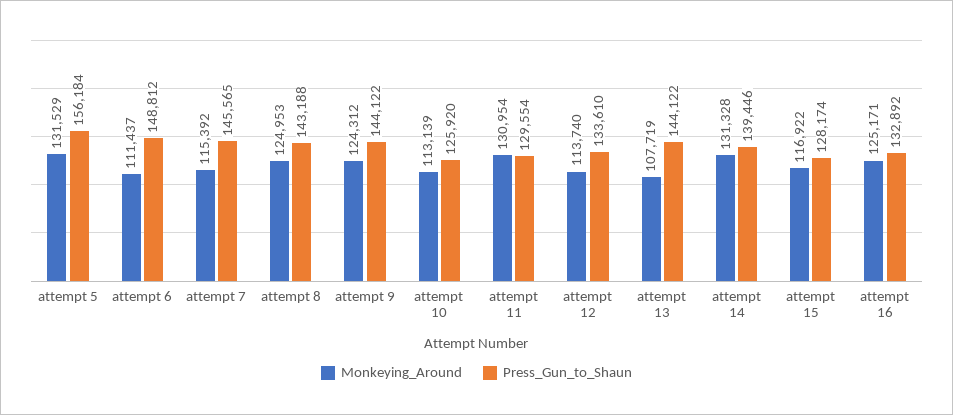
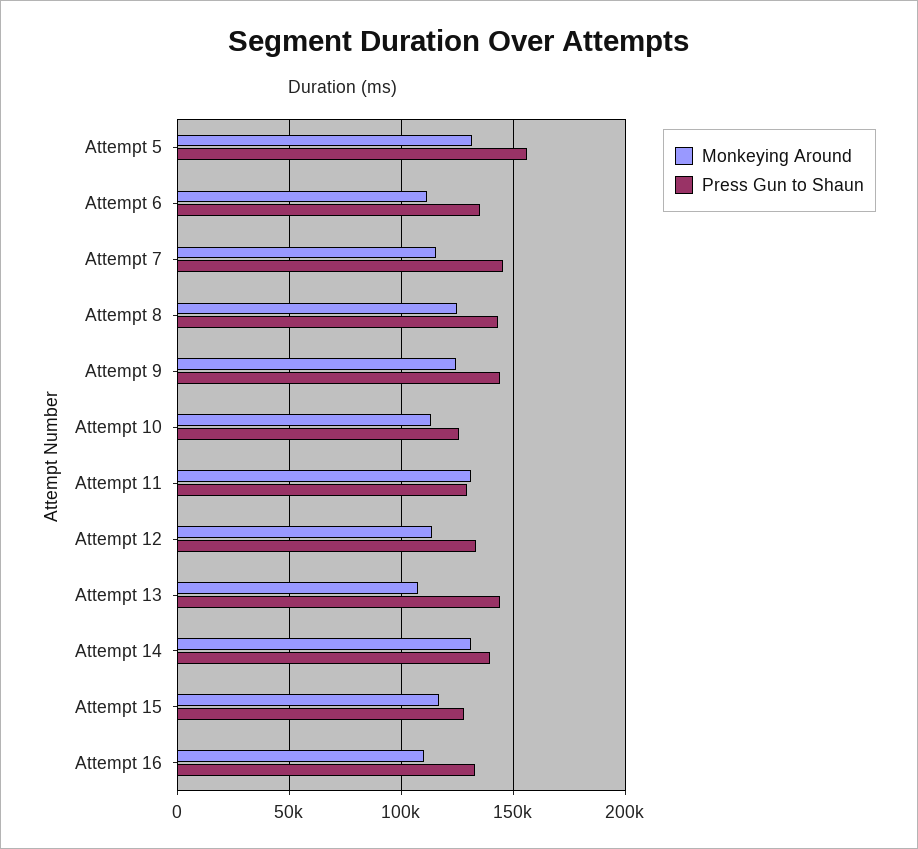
Press_Gun_to_Shaun, attempt 6: 148812 -> 135000
Monkeying_Around, attempt 16: 125171 -> 110000

